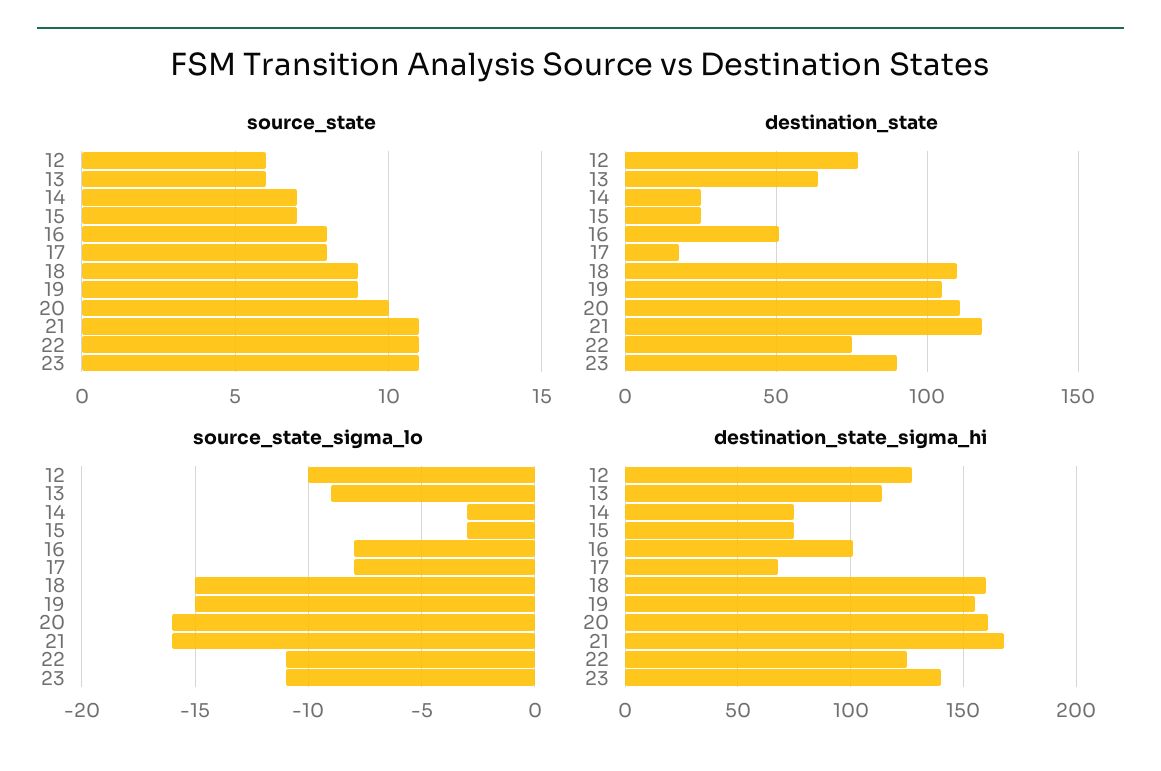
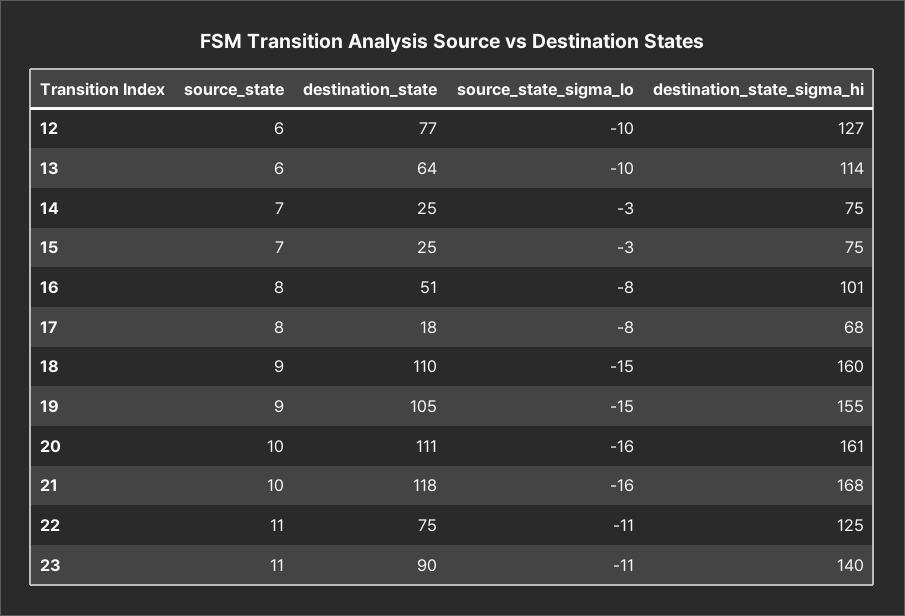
source_state, 21: 11 -> 10
source_state_sigma_lo, 13: -9 -> -10

